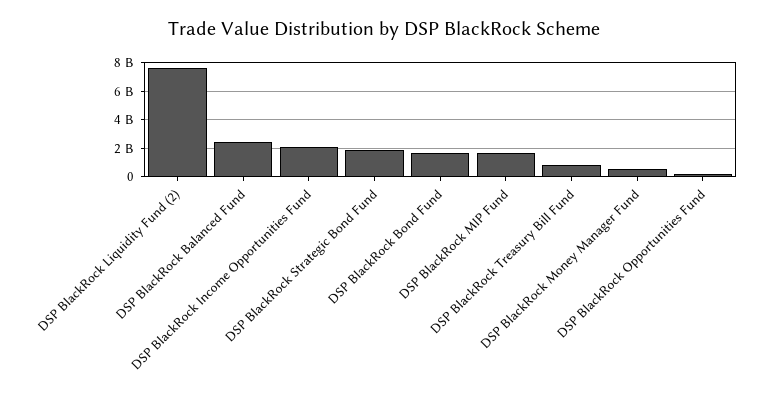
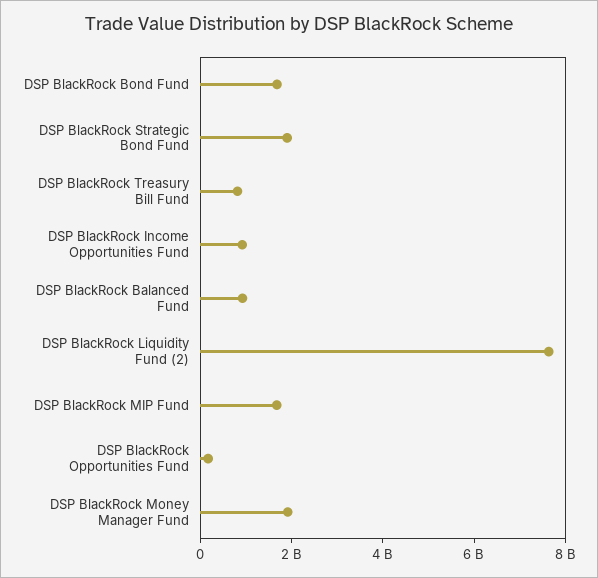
DSP BlackRock Balanced Fund: 2500000000 -> 1000000000
DSP BlackRock Income Opportunities Fund: 2000000000 -> 1000000000
DSP BlackRock Money Manager Fund: 500000000 -> 2000000000

